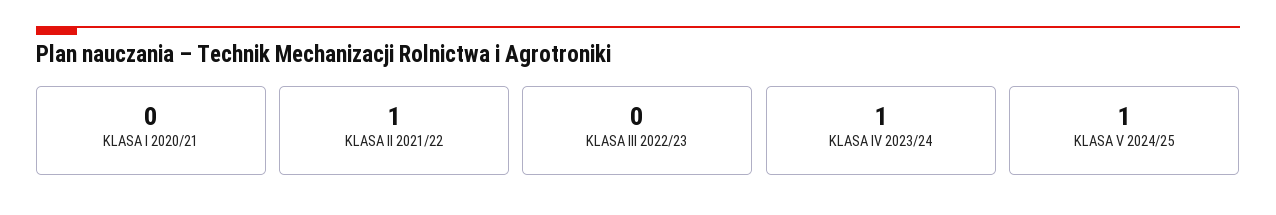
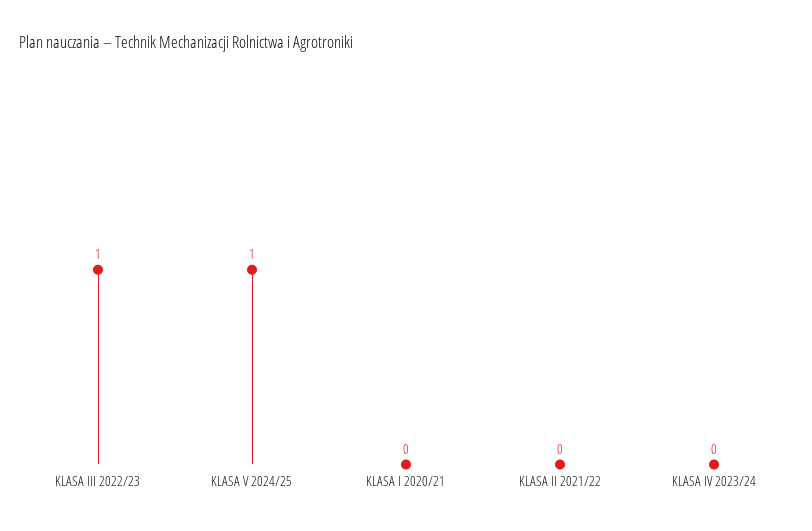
KLASA II 2021/22: 1 -> 0
KLASA III 2022/23: 0 -> 1
KLASA IV 2023/24: 1 -> 0

